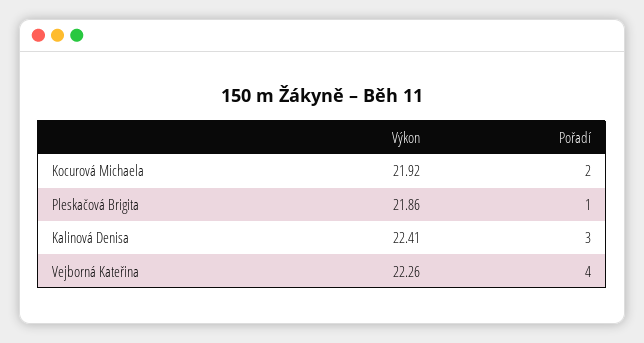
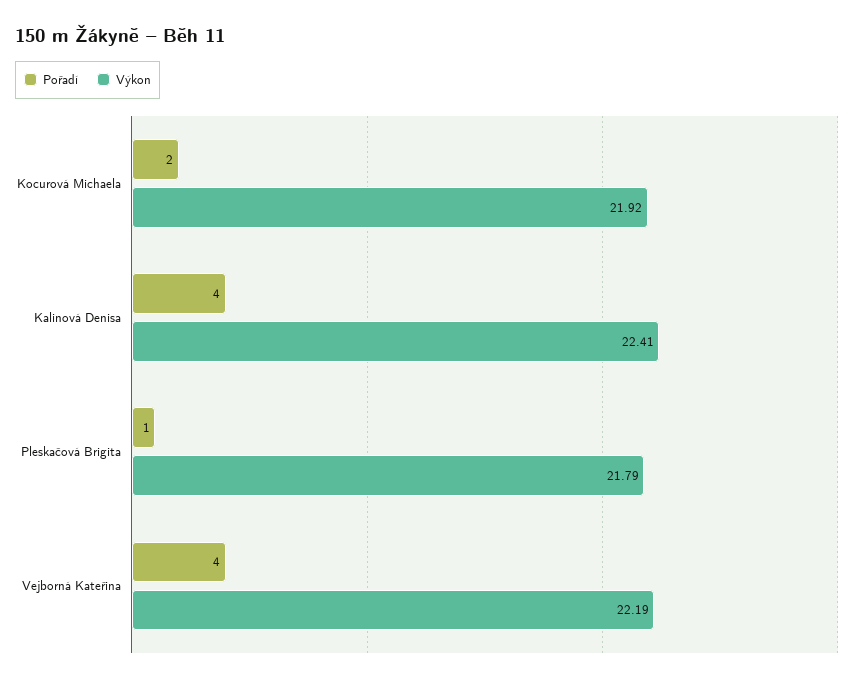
Výkon, Pleskačová Brigita: 21.86 -> 21.79
Pořadí, Kalinová Denisa: 3 -> 4
Výkon, Vejborná Kateřina: 22.26 -> 22.19

